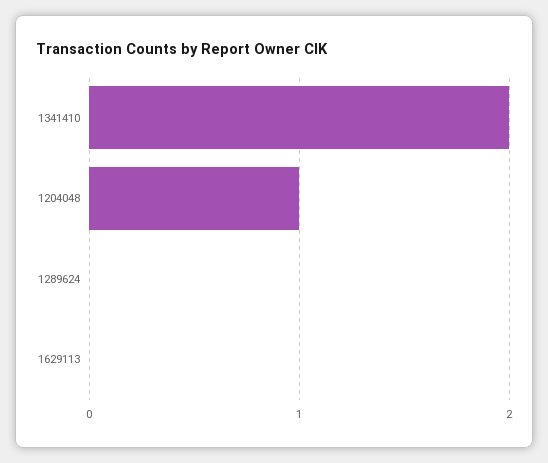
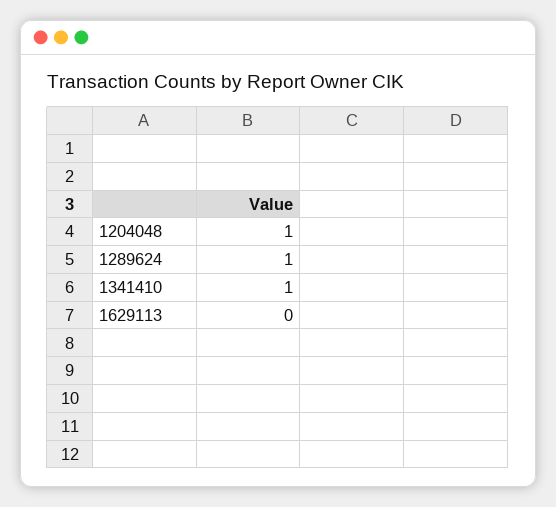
1341410: 2 -> 1
1289624: 0 -> 1

